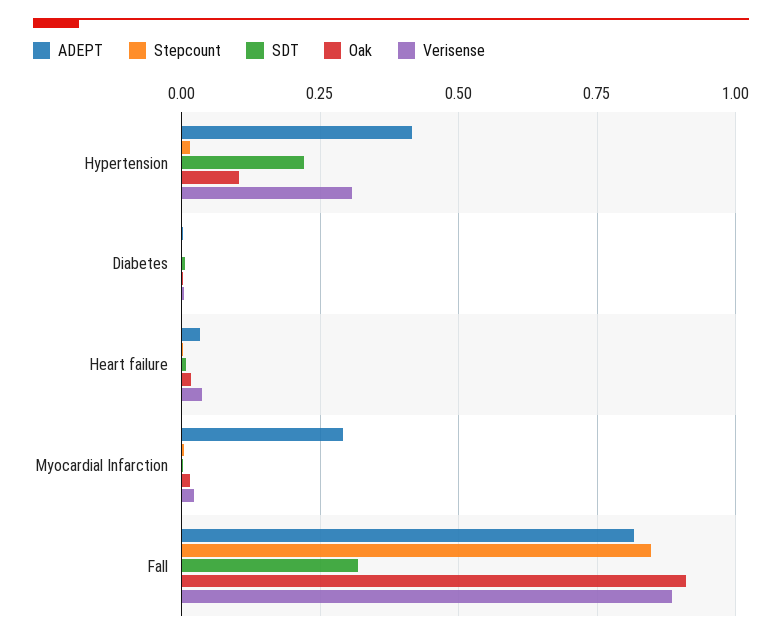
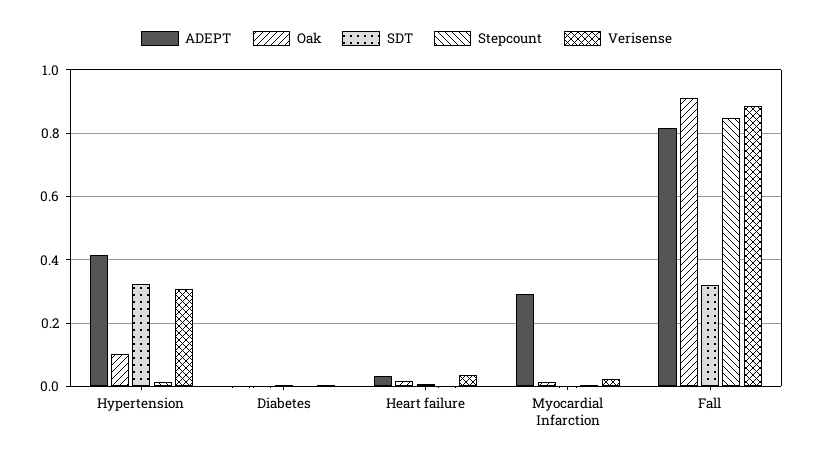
SDT, Hypertension: 0.225 -> 0.32

